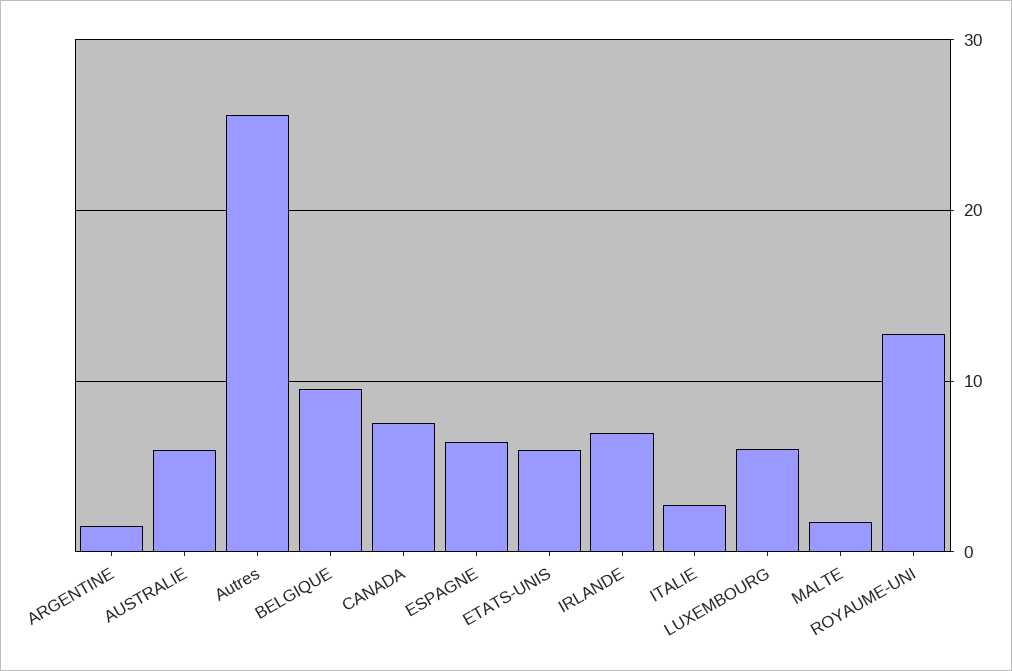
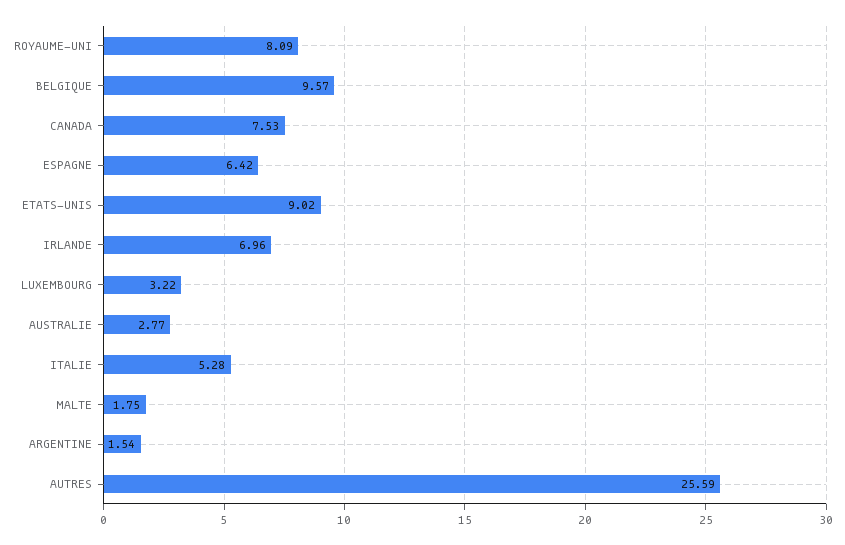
AUSTRALIE: 6 -> 2.77
ETATS-UNIS: 6 -> 9.02
ITALIE: 3 -> 5.28
LUXEMBOURG: 6 -> 3.22
ROYAUME-UNI: 13 -> 8.09

